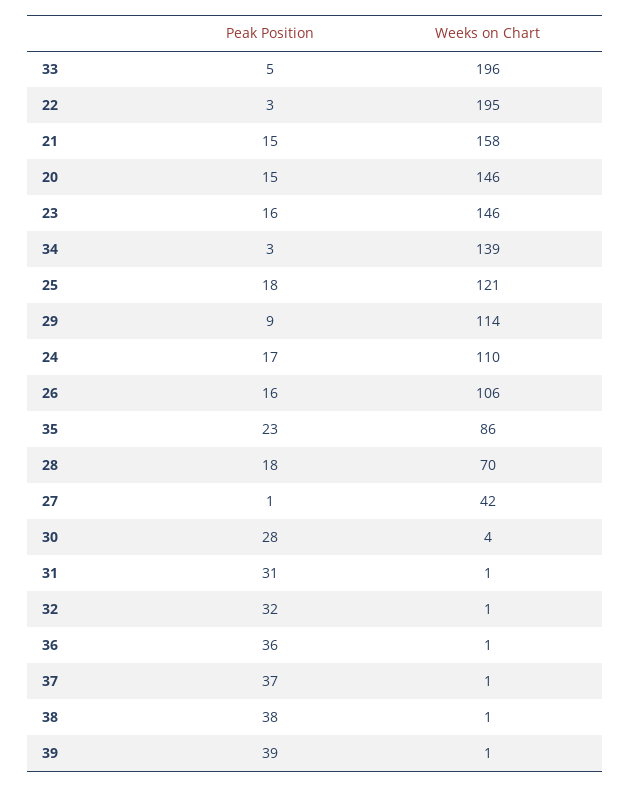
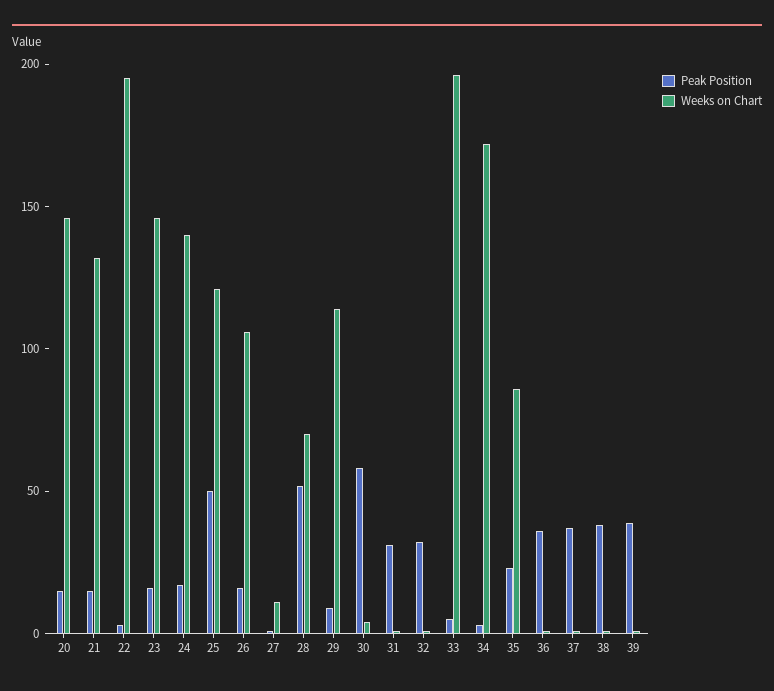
Weeks on Chart, 21: 158 -> 130
Weeks on Chart, 34: 139 -> 170
Peak Position, 25: 18 -> 50
Weeks on Chart, 24: 110 -> 140
Peak Position, 28: 18 -> 50
Weeks on Chart, 27: 42 -> 10
Peak Position, 30: 28 -> 60

